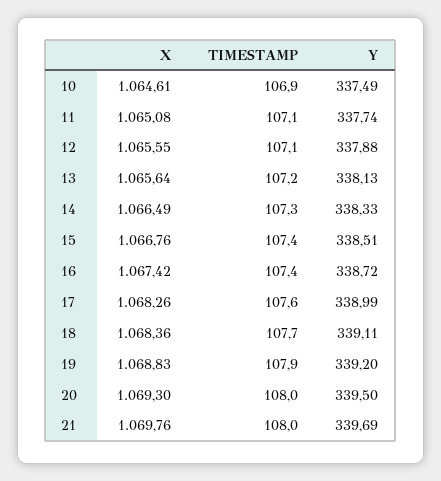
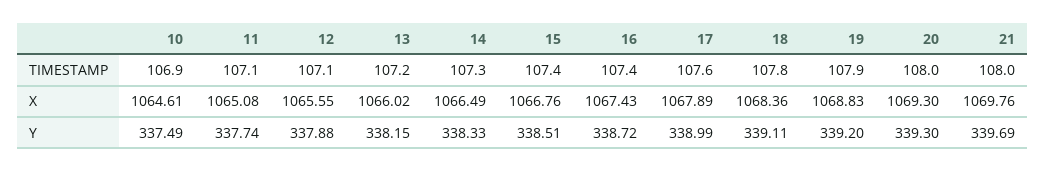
X, 13: 1065.64 -> 1066.02
Y, 13: 338.13 -> 338.15
X, 16: 1067.42 -> 1067.43
X, 17: 1068.26 -> 1067.89
TIMESTAMP, 18: 107.7 -> 107.8
Y, 20: 339.5 -> 339.3

